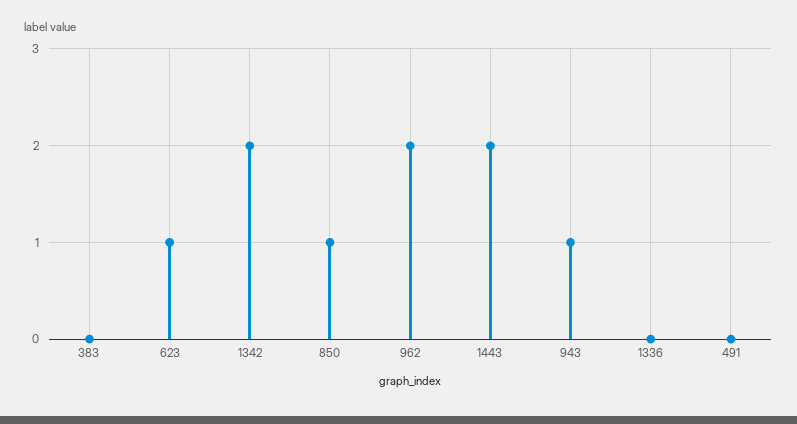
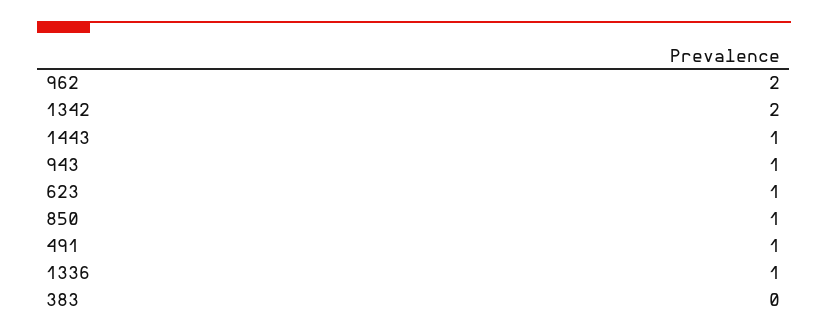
1443: 2 -> 1
1336: 0 -> 1
491: 0 -> 1

